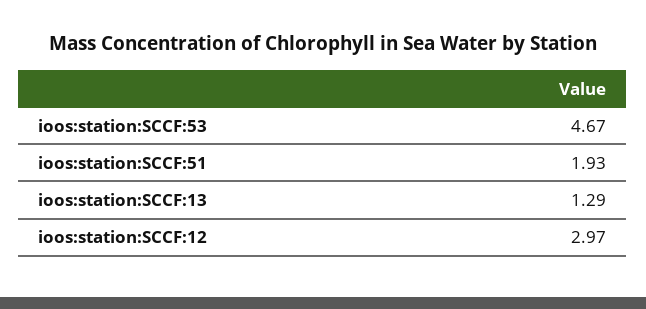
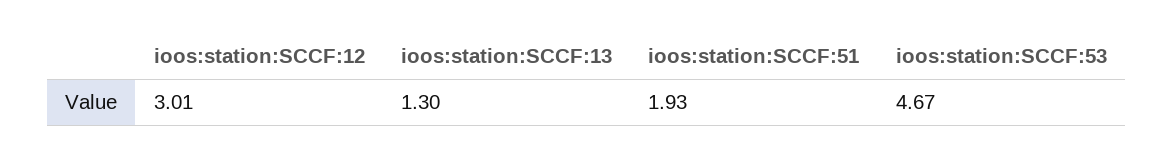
ioos:station:SCCF:13: 1.29 -> 1.3
ioos:station:SCCF:12: 2.97 -> 3.01

